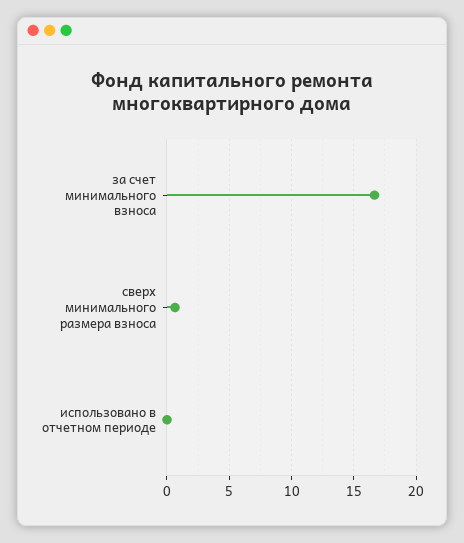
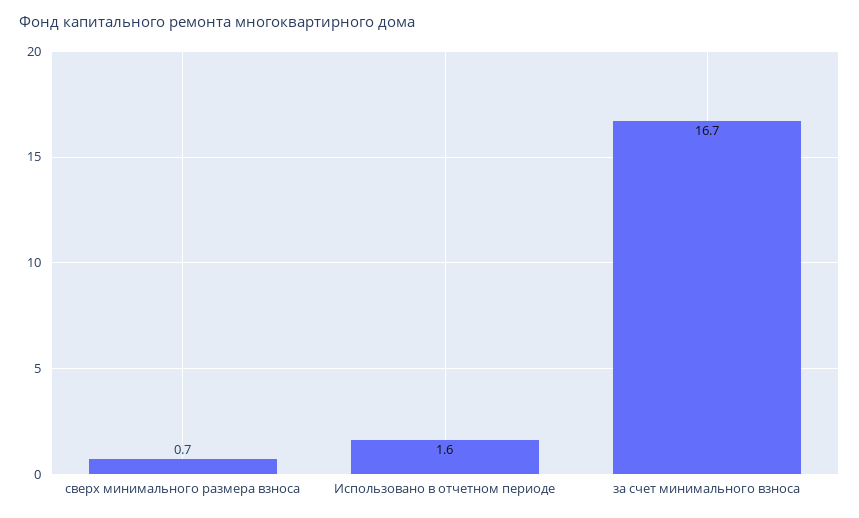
использовано в отчетном периоде: 0 -> 1.6

